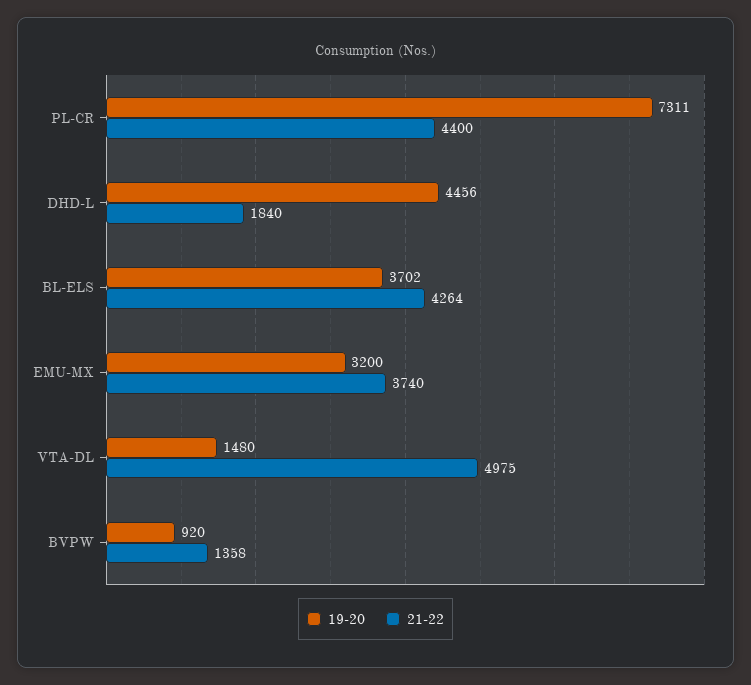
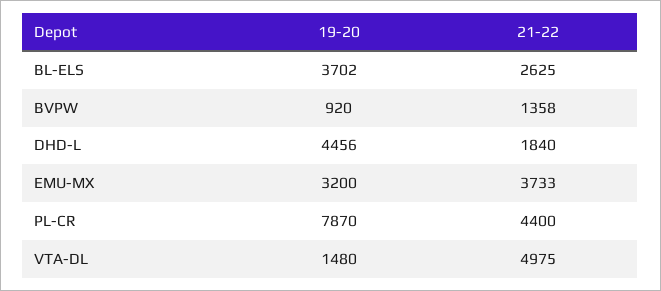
19-20, PL-CR: 7311 -> 7870
21-22, BL-ELS: 4264 -> 2625
21-22, EMU-MX: 3740 -> 3733

